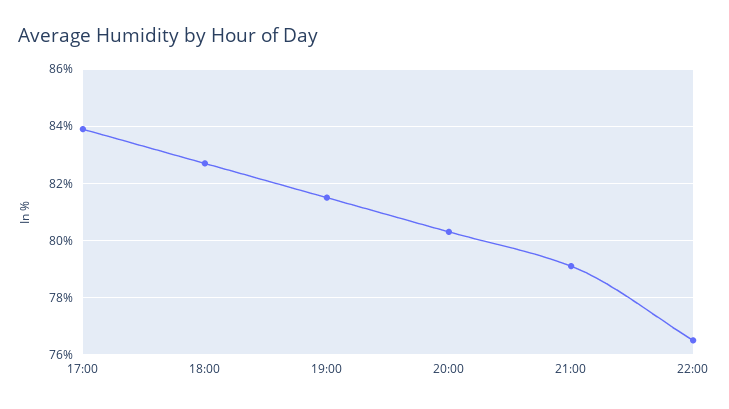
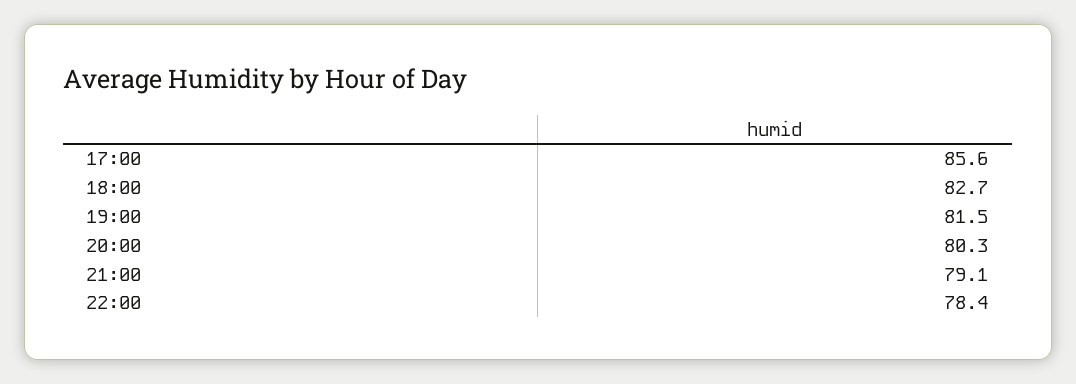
17:00: 84 -> 85.6
22:00: 76.5 -> 78.4

